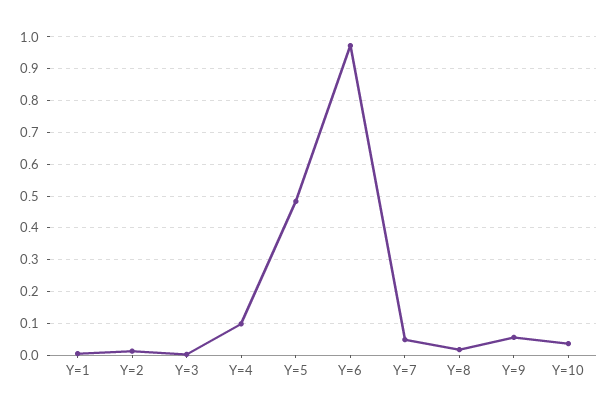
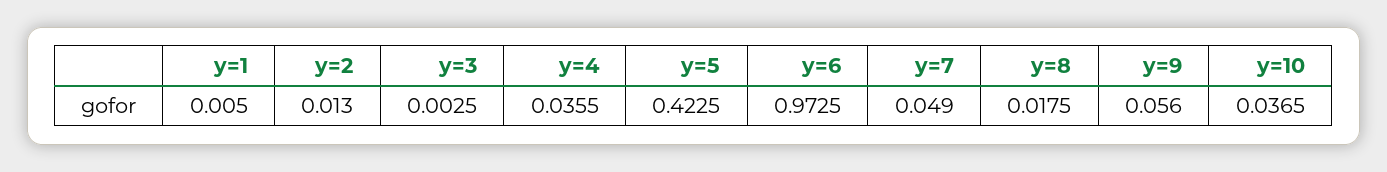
Y=4: 0.1 -> 0.0355
Y=5: 0.48 -> 0.4225

